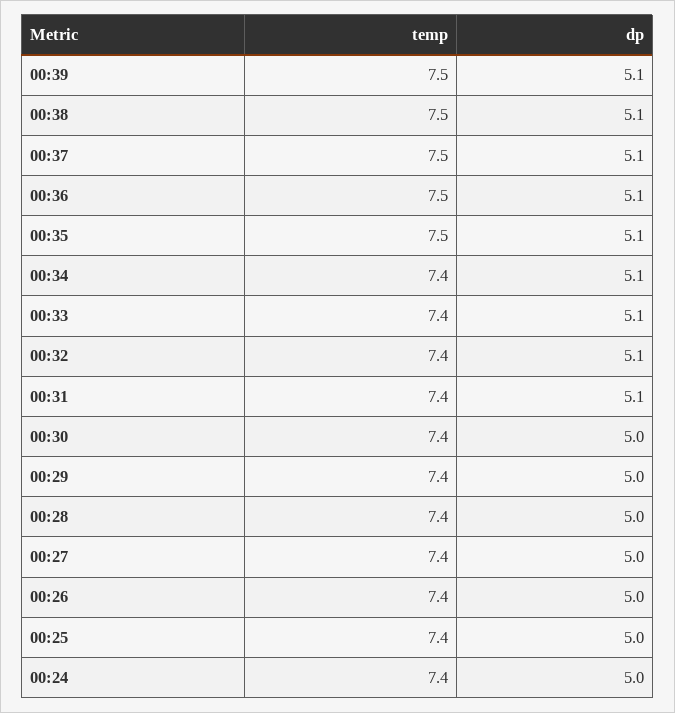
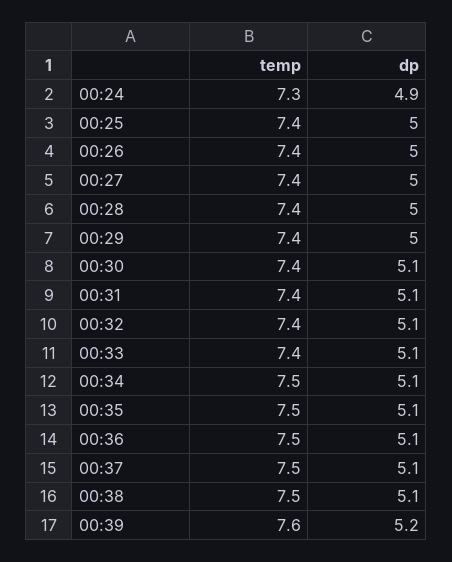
temp, 00:39: 7.5 -> 7.6
dp, 00:39: 5.1 -> 5.2
temp, 00:34: 7.4 -> 7.5
dp, 00:30: 5 -> 5.1
temp, 00:24: 7.4 -> 7.3
dp, 00:24: 5 -> 4.9

